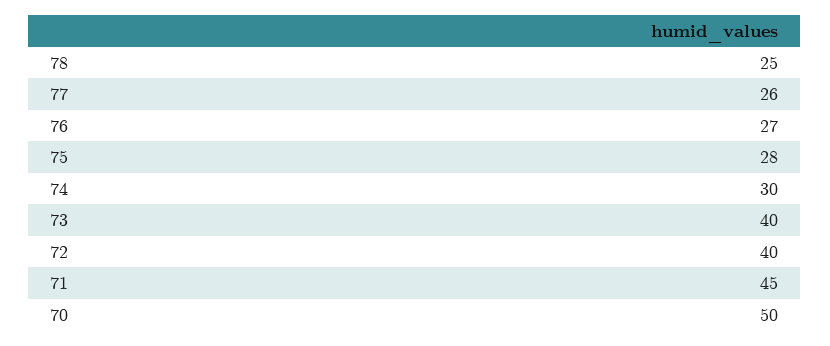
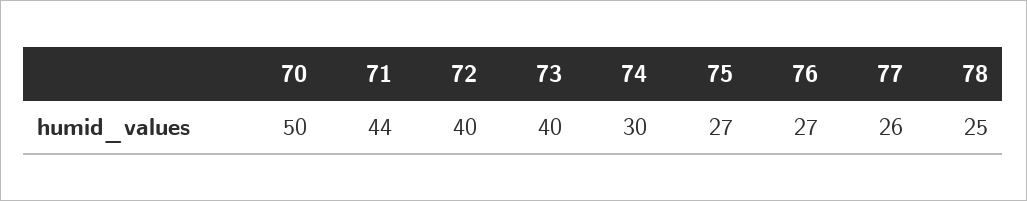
75: 28 -> 27
71: 45 -> 44

